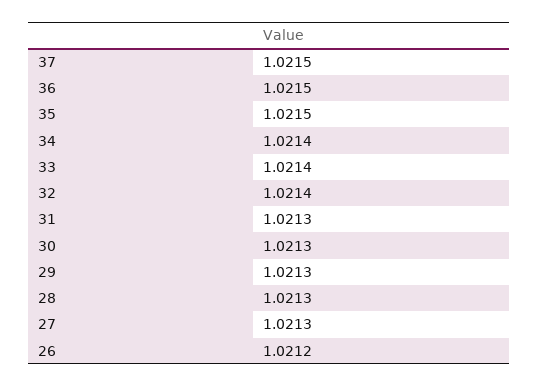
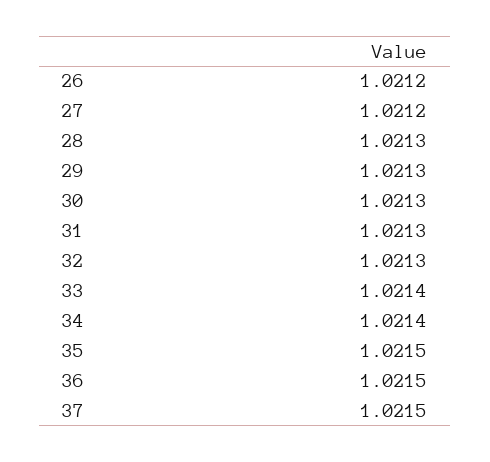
32: 1.0214 -> 1.0213
27: 1.0213 -> 1.0212

